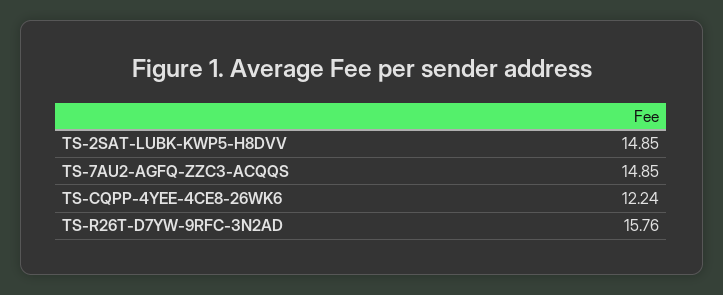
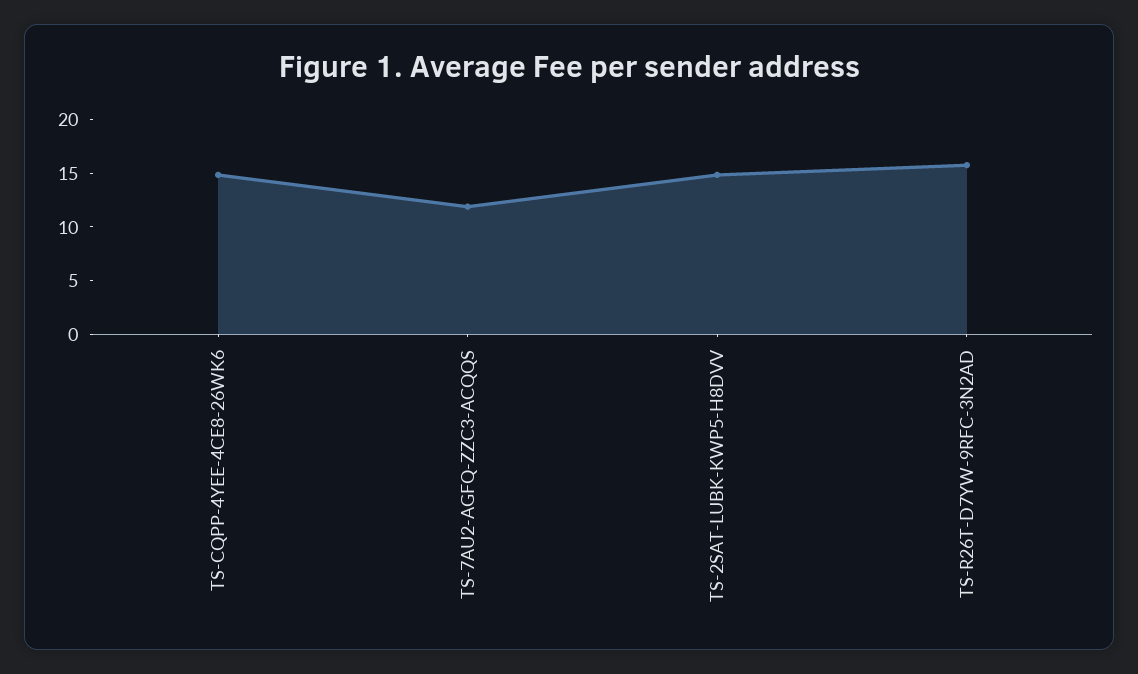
TS-7AU2-AGFQ-ZZC3-ACQQS: 14.85 -> 12
TS-CQPP-4YEE-4CE8-26WK6: 12.24 -> 15

